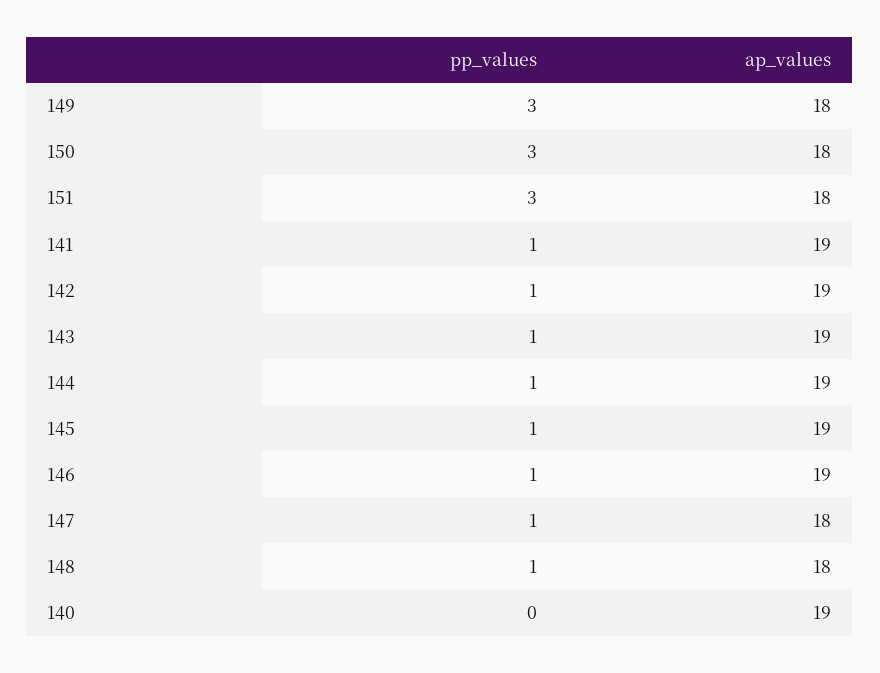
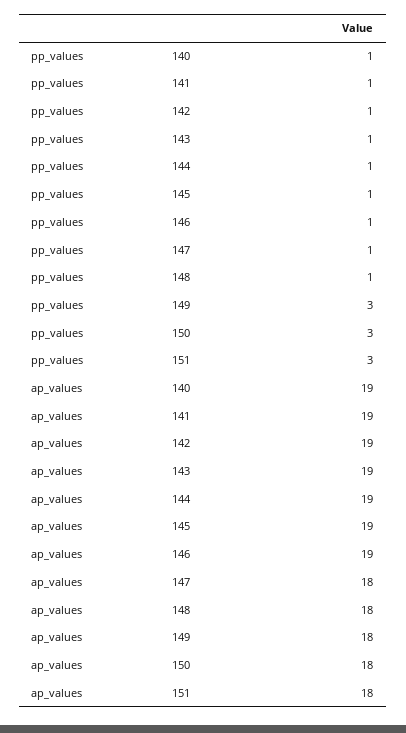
pp_values, 140: 0 -> 1

